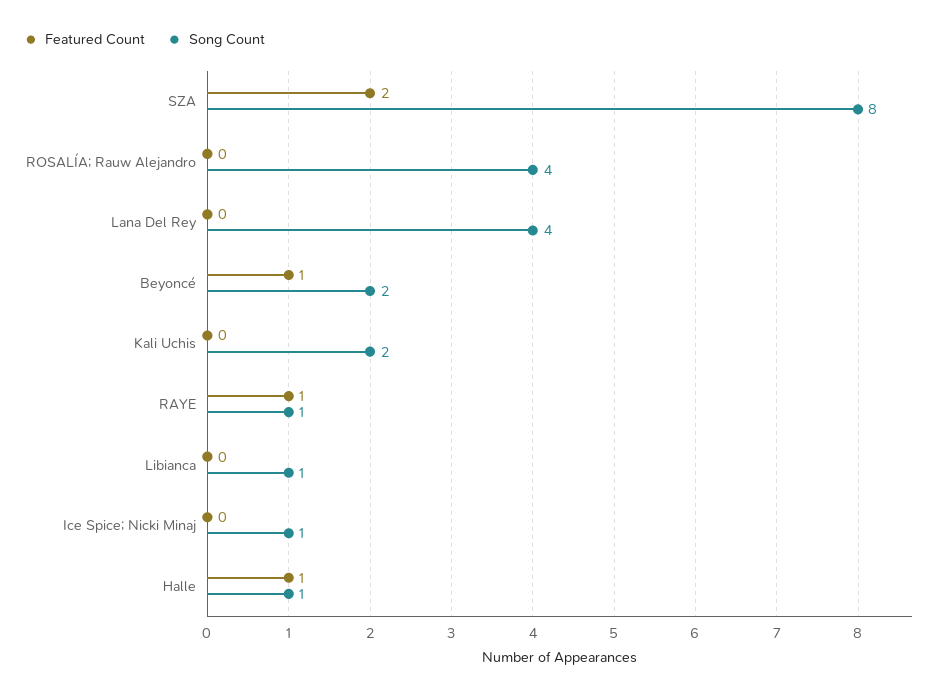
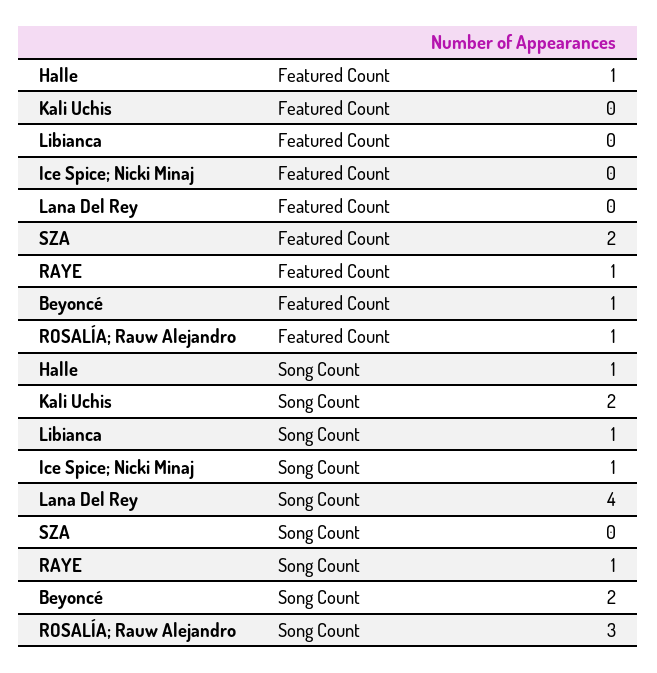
Song Count, SZA: 8 -> 0
Featured Count, ROSALÍA; Rauw Alejandro: 0 -> 1
Song Count, ROSALÍA; Rauw Alejandro: 4 -> 3

